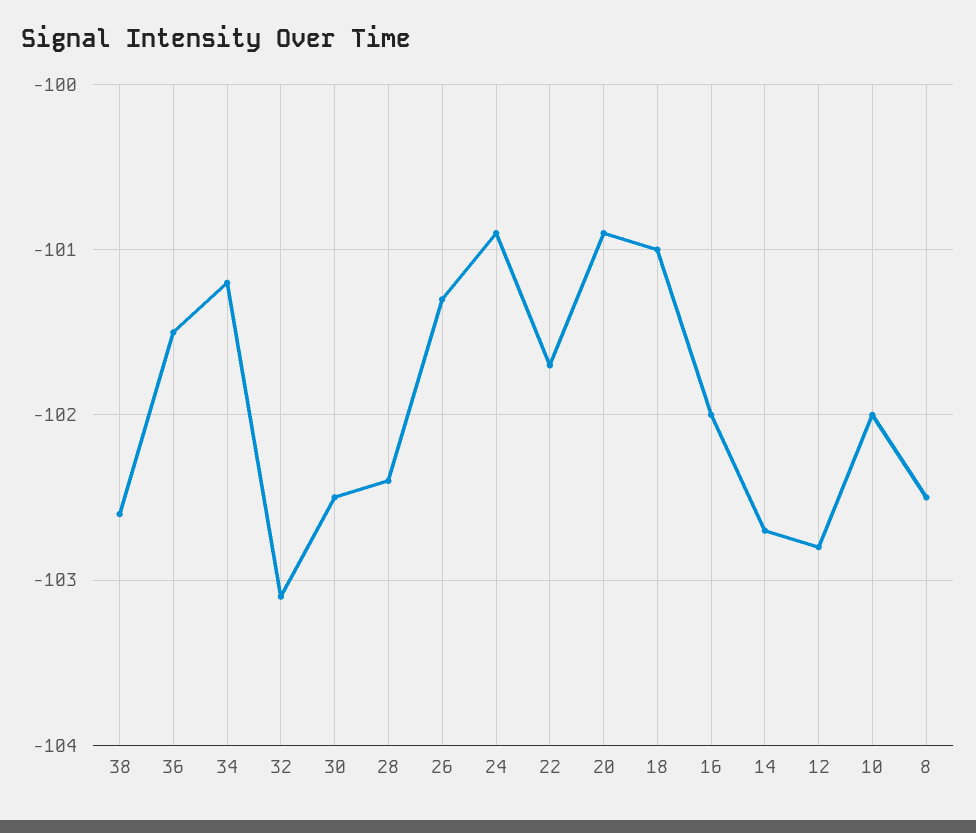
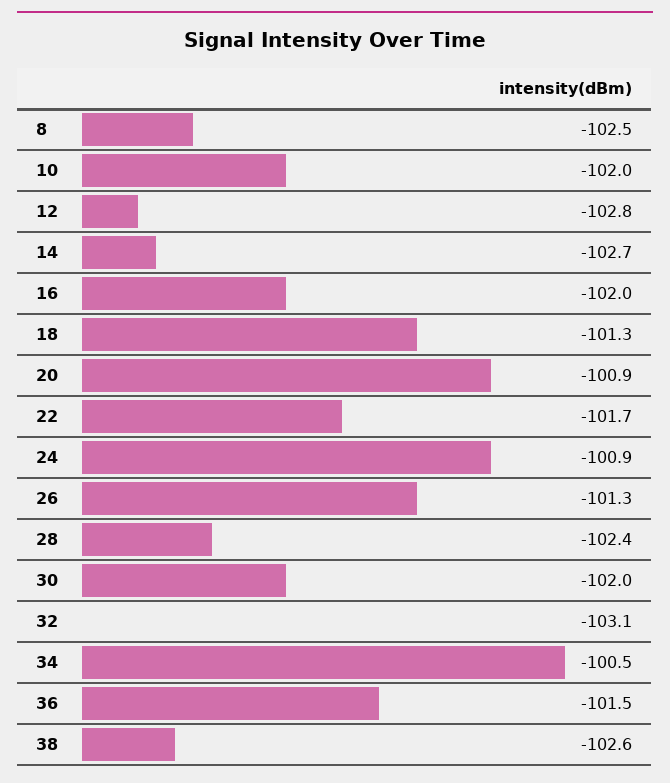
34: -101.2 -> -100.5
30: -102.5 -> -102
18: -101 -> -101.3

